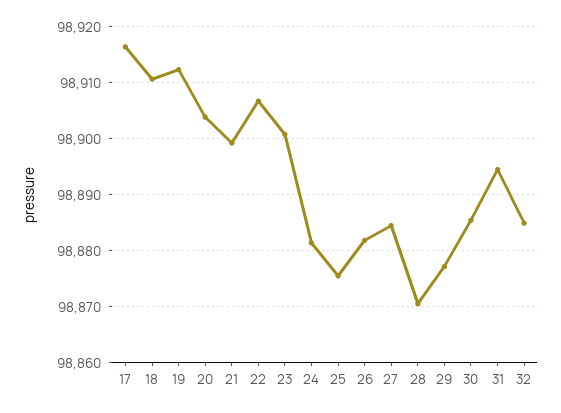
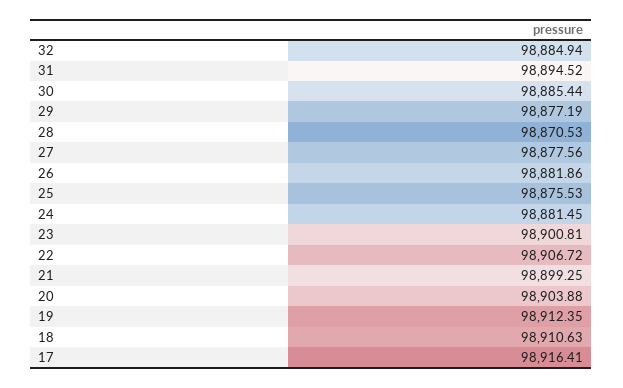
27: 98884 -> 98877.56

